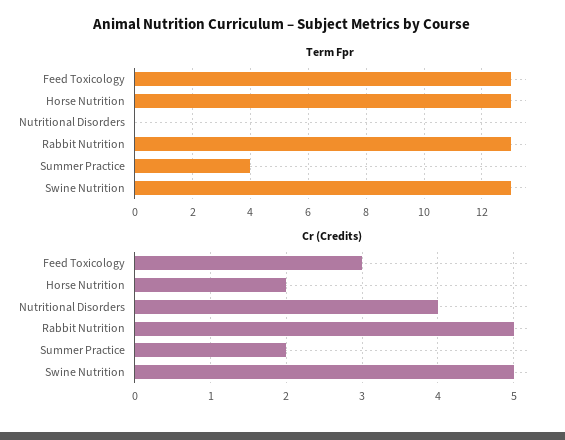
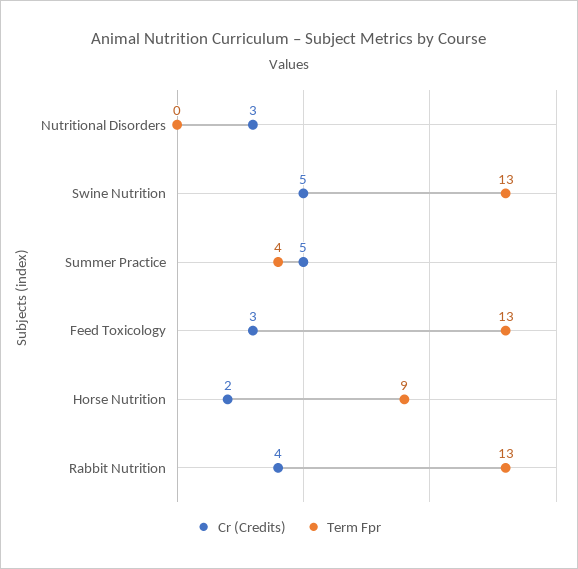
Term Fpr, Horse Nutrition: 13 -> 9
Cr (Credits), Nutritional Disorders: 4 -> 3
Cr (Credits), Rabbit Nutrition: 5 -> 4
Cr (Credits), Summer Practice: 2 -> 5

